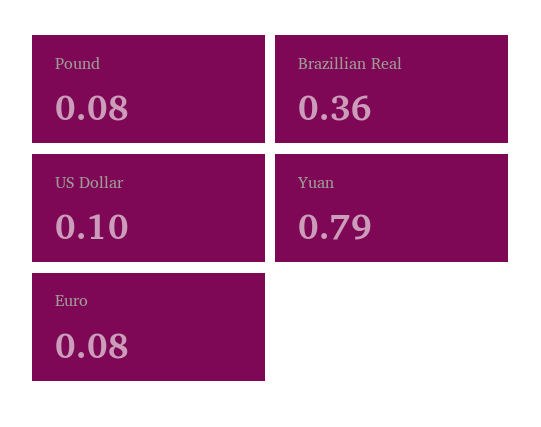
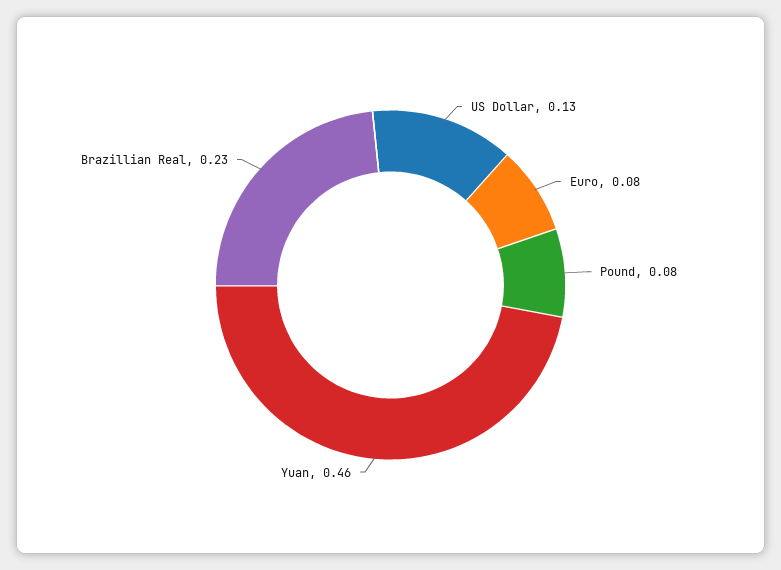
Brazillian Real: 0.36 -> 0.23
US Dollar: 0.1 -> 0.13
Yuan: 0.79 -> 0.46

